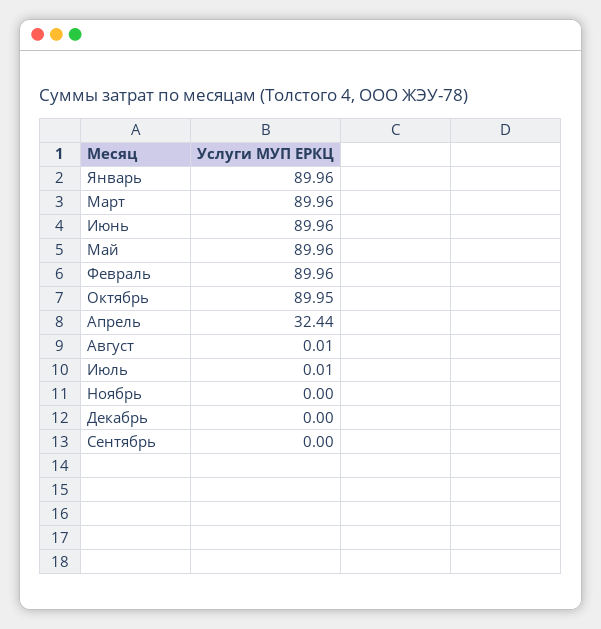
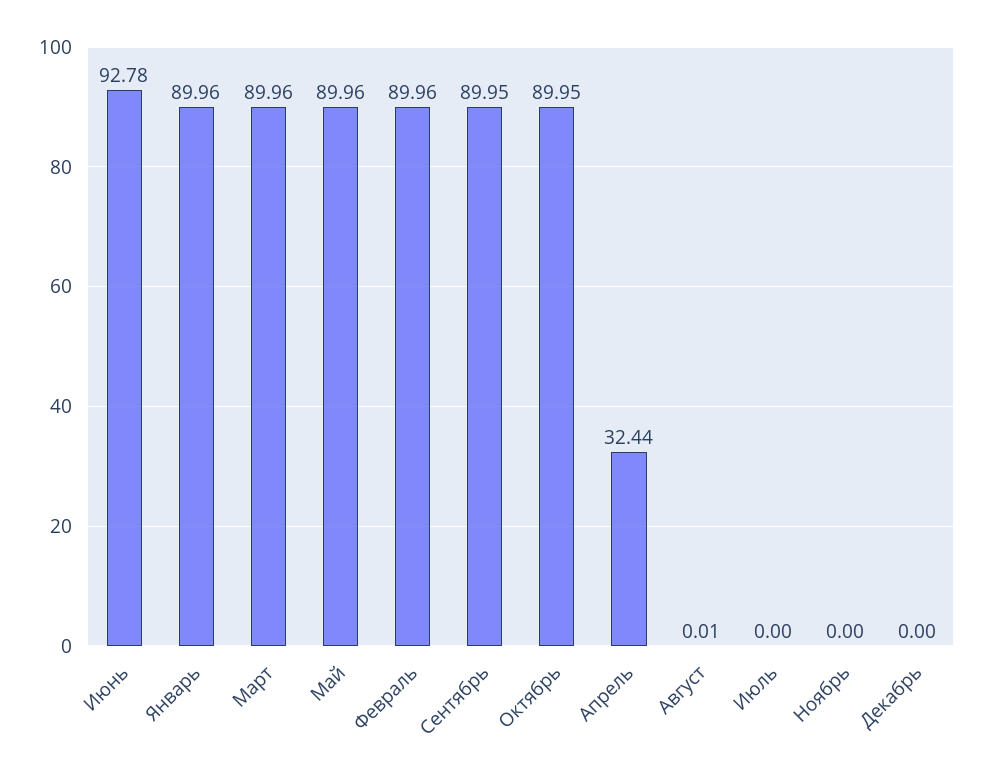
Июнь: 89.96 -> 92.78
Июль: 0.01 -> 0
Сентябрь: 0 -> 89.95

